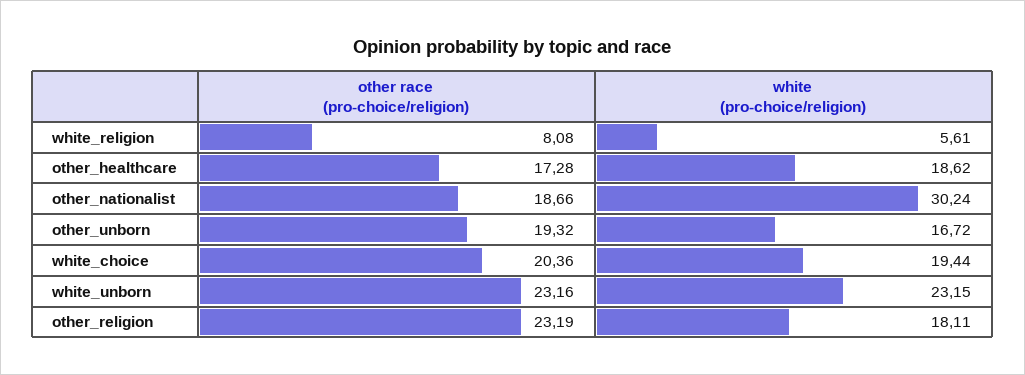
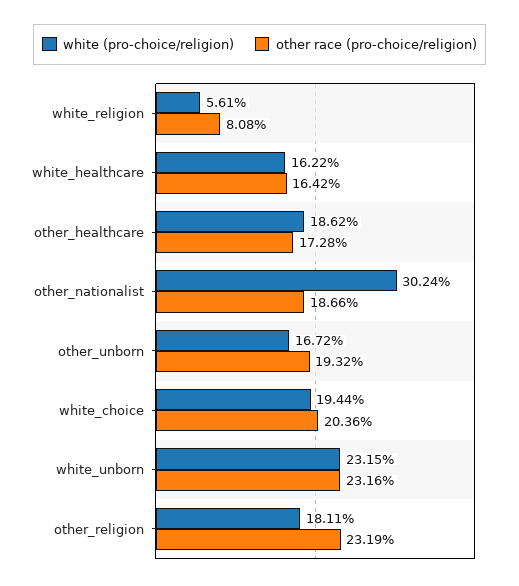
white (pro-choice/religion), white_healthcare: none -> 16.22
other race (pro-choice/religion), white_healthcare: none -> 16.42

